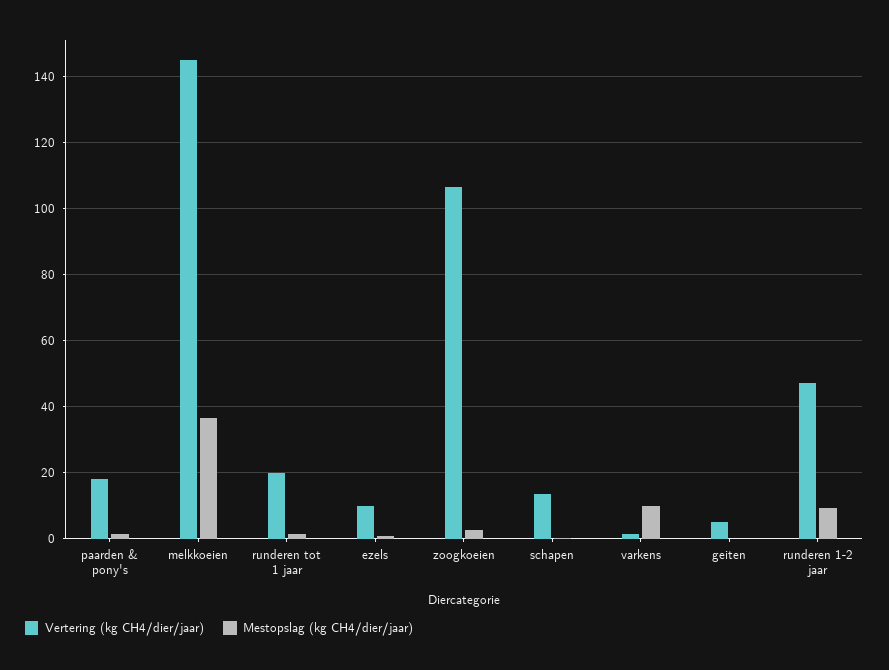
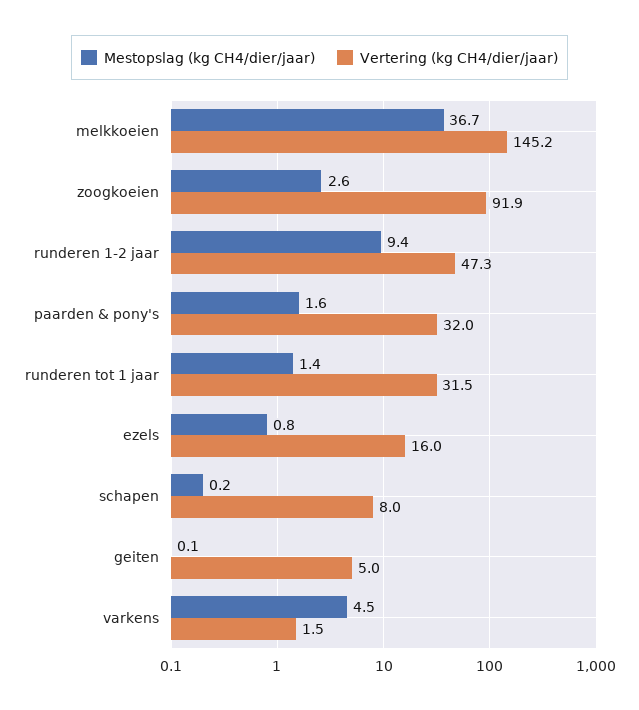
Vertering (kg CH4/dier/jaar), paarden & pony's: 18 -> 32
Vertering (kg CH4/dier/jaar), runderen tot 1 jaar: 20 -> 31.5
Vertering (kg CH4/dier/jaar), ezels: 10 -> 16
Vertering (kg CH4/dier/jaar), zoogkoeien: 106 -> 91.9
Vertering (kg CH4/dier/jaar), schapen: 14 -> 8
Mestopslag (kg CH4/dier/jaar), varkens: 10 -> 4.5

